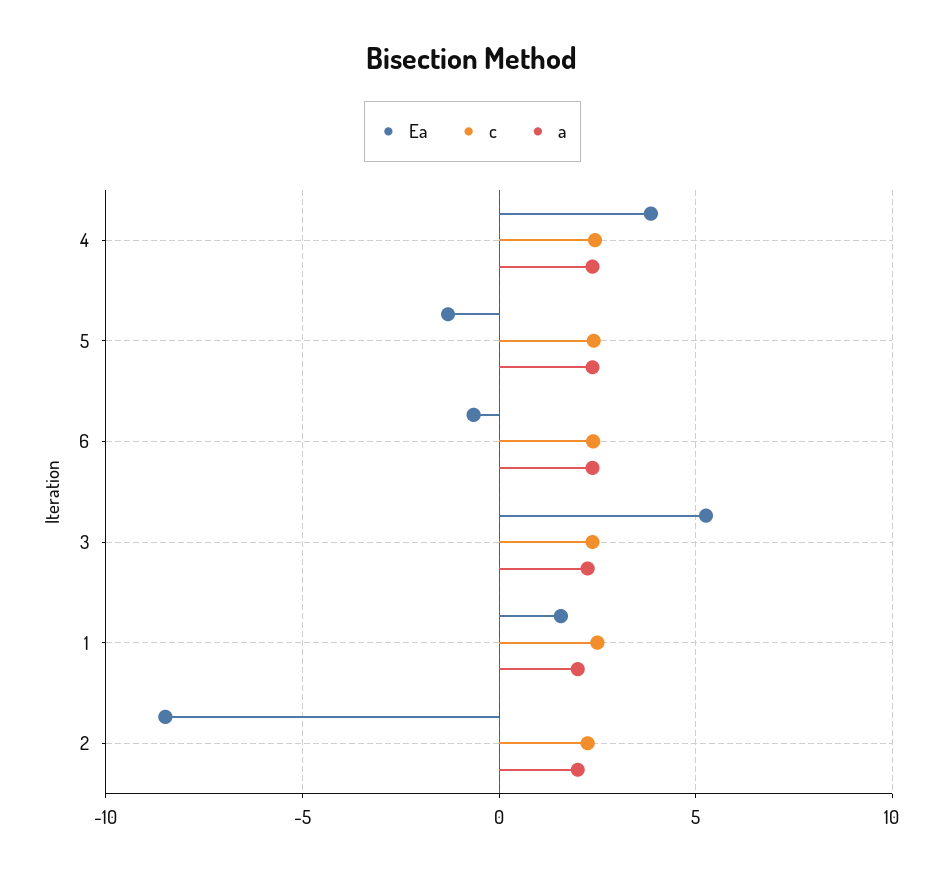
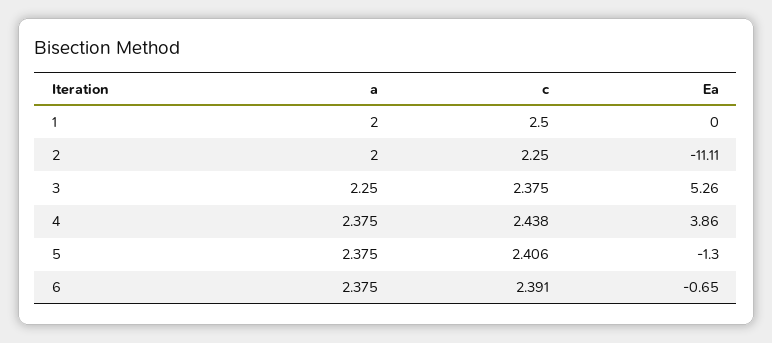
Ea, 1: 1.5 -> 0
Ea, 2: -8.5 -> -11.11

